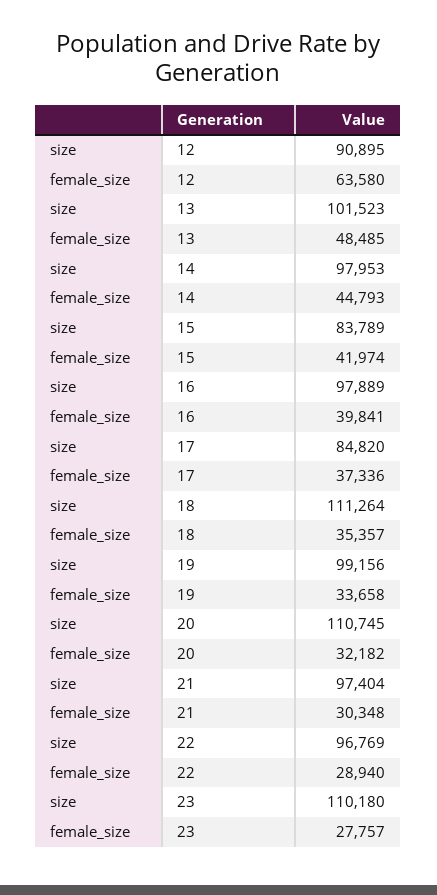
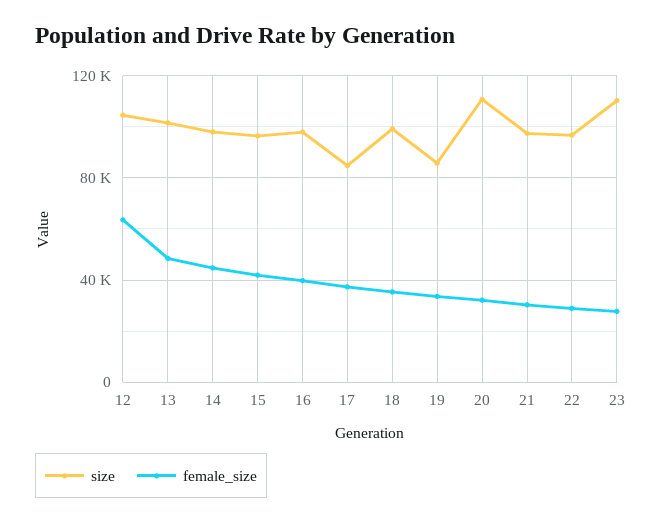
size, 12: 90895 -> 105000
size, 15: 83789 -> 95000
size, 18: 111264 -> 100000
size, 19: 99156 -> 85000

